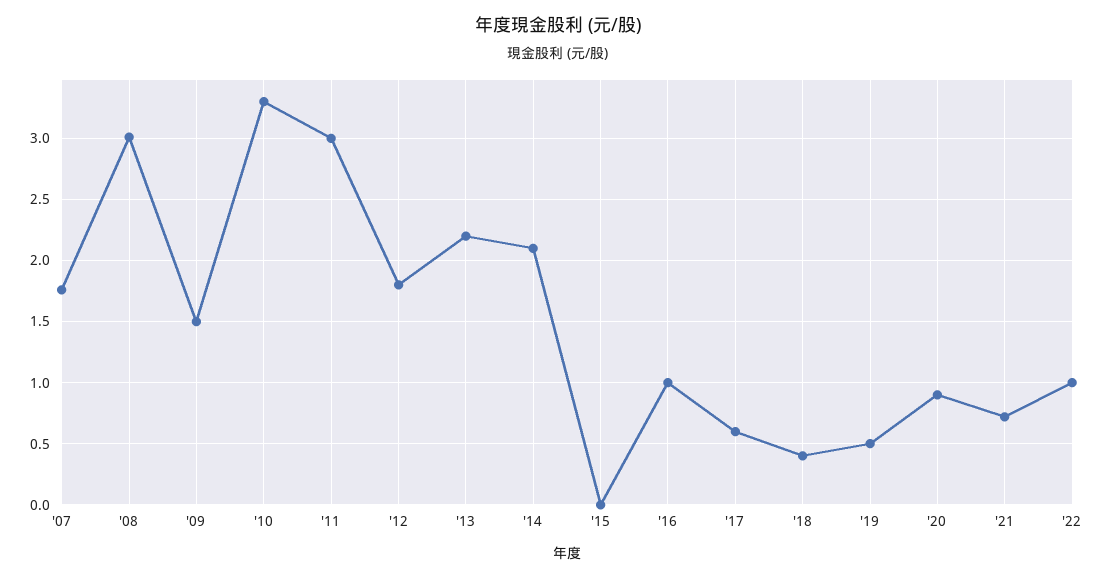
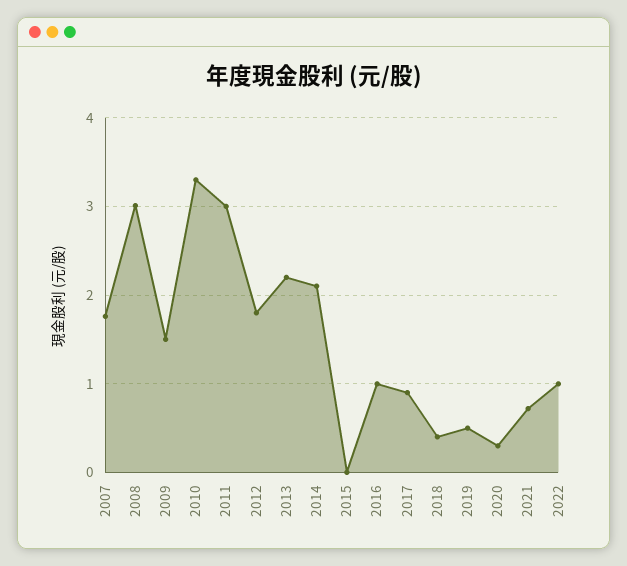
'17: 0.6 -> 0.9
'20: 0.9 -> 0.3

